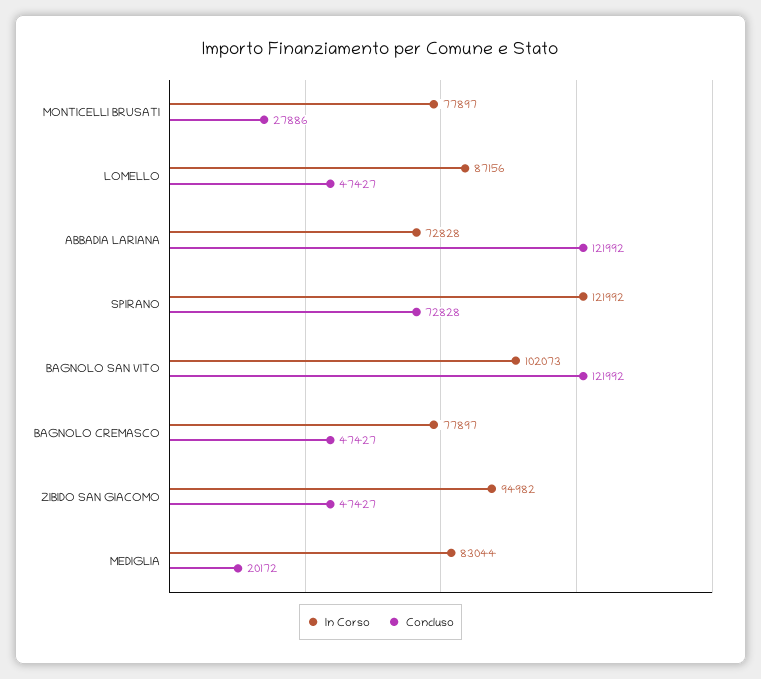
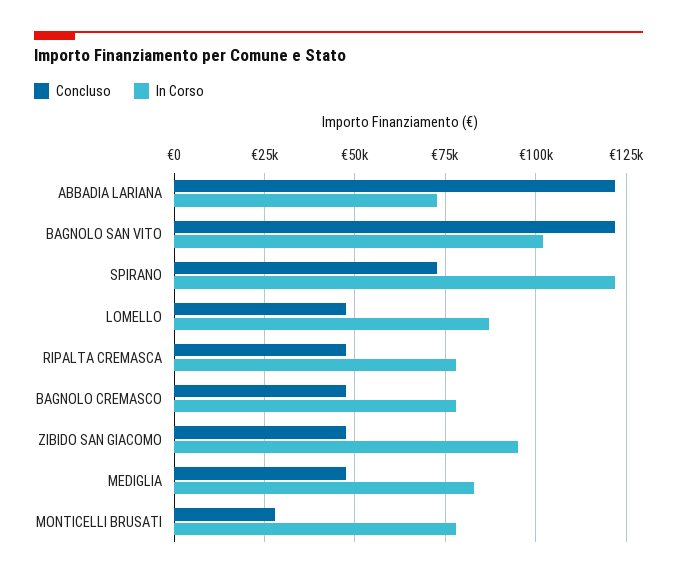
Concluso, MEDIGLIA: 20172 -> 47500
Concluso, RIPALTA CREMASCA: none -> 47500
In Corso, RIPALTA CREMASCA: none -> 77500

